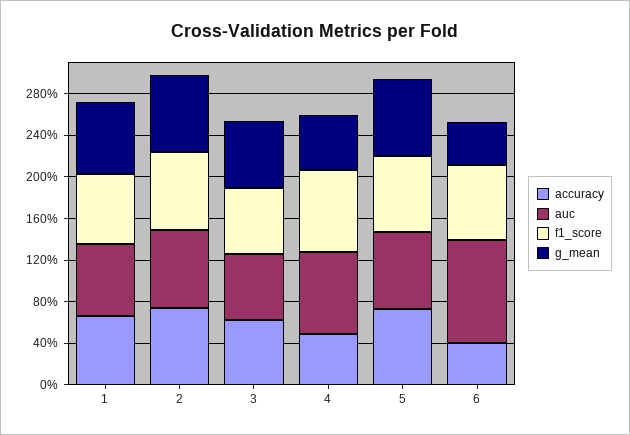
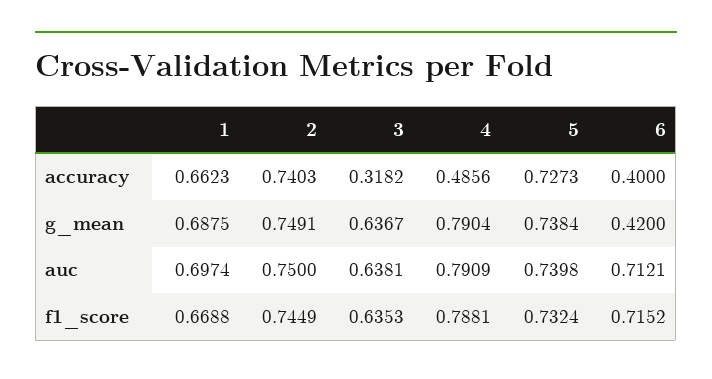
accuracy, 3: 0.6 -> 0.3182
g_mean, 4: 0.5 -> 0.7904
auc, 6: 1 -> 0.7121

